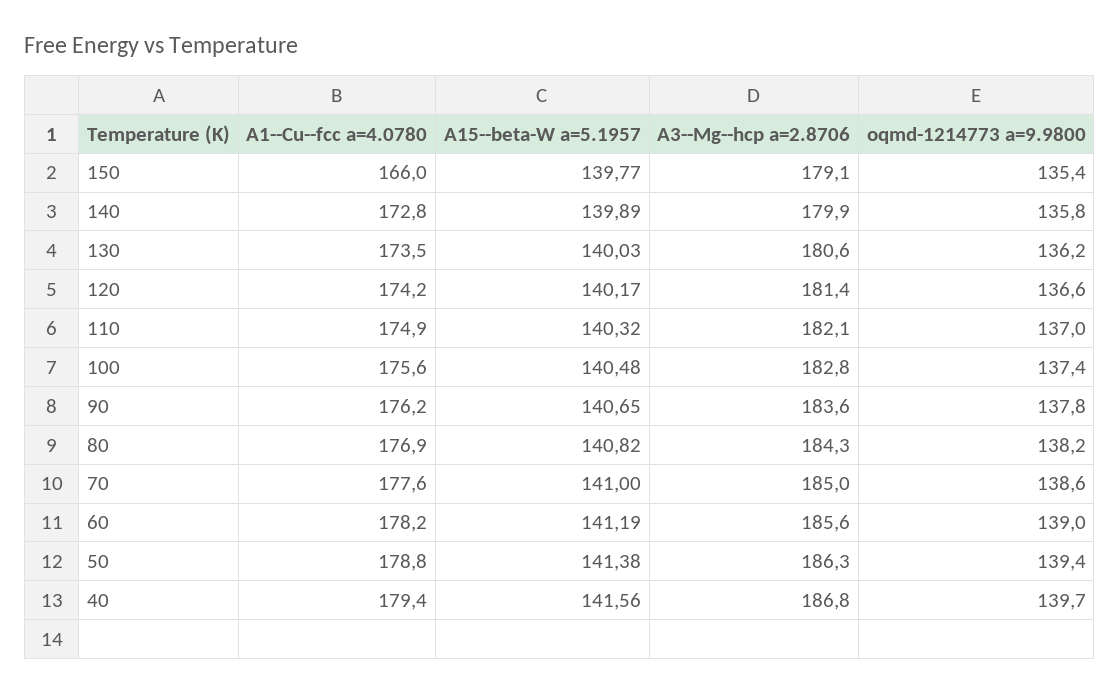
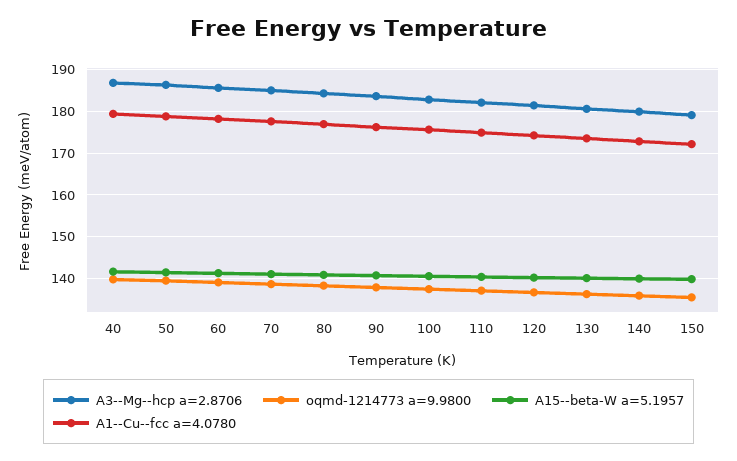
A1--Cu--fcc a=4.0780, 150: 166 -> 172

